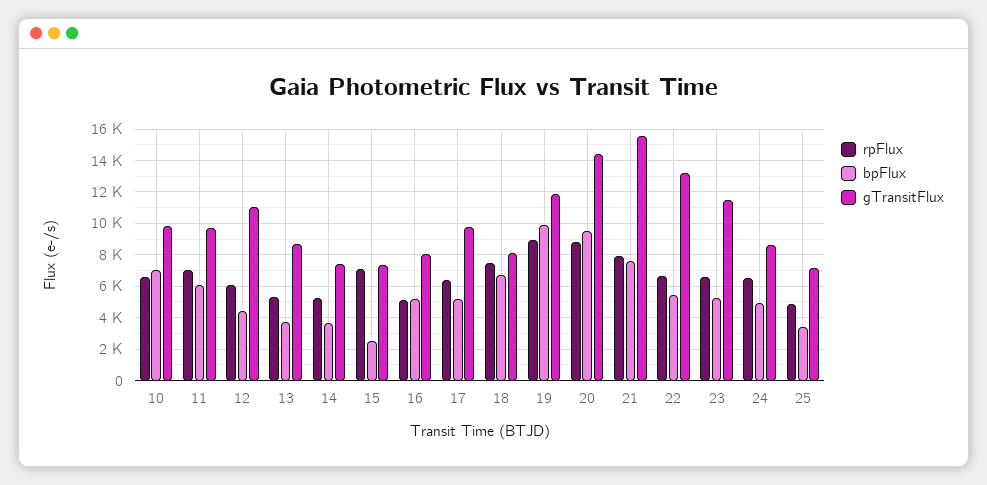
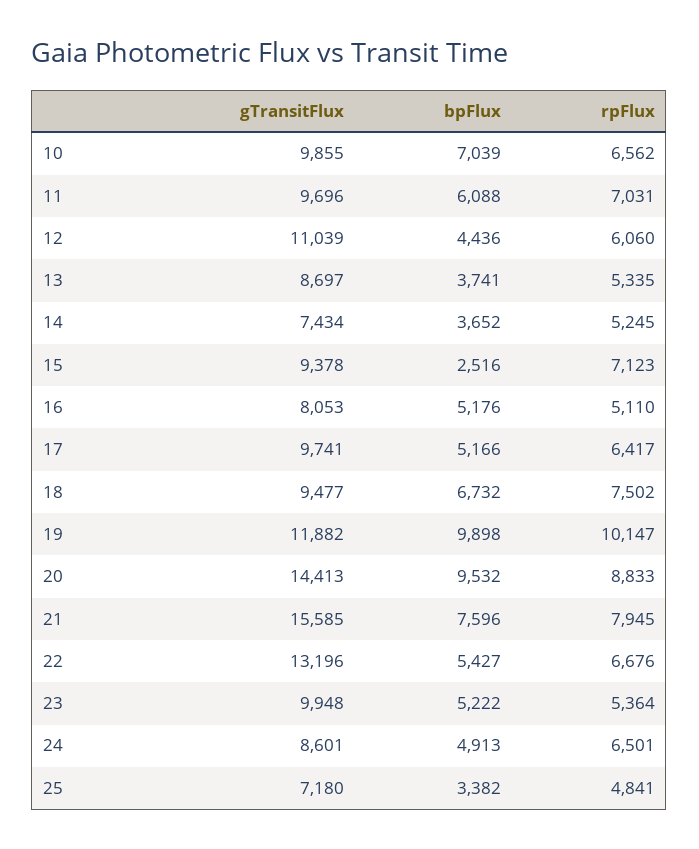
gTransitFlux, 15: 7500 -> 9378
gTransitFlux, 18: 8000 -> 9477
rpFlux, 19: 9000 -> 10147
rpFlux, 23: 6500 -> 5364
gTransitFlux, 23: 11500 -> 9948

